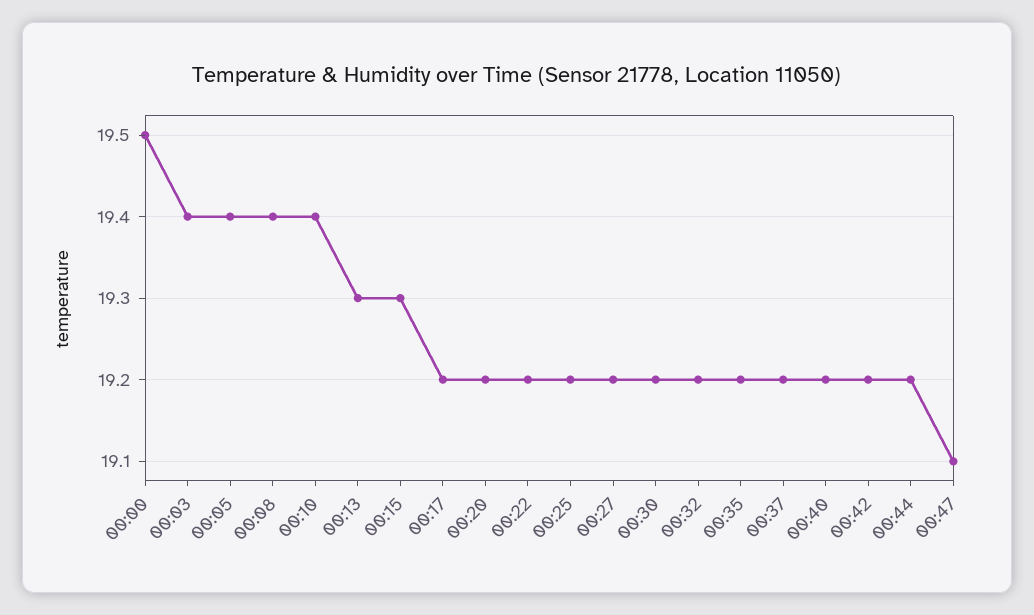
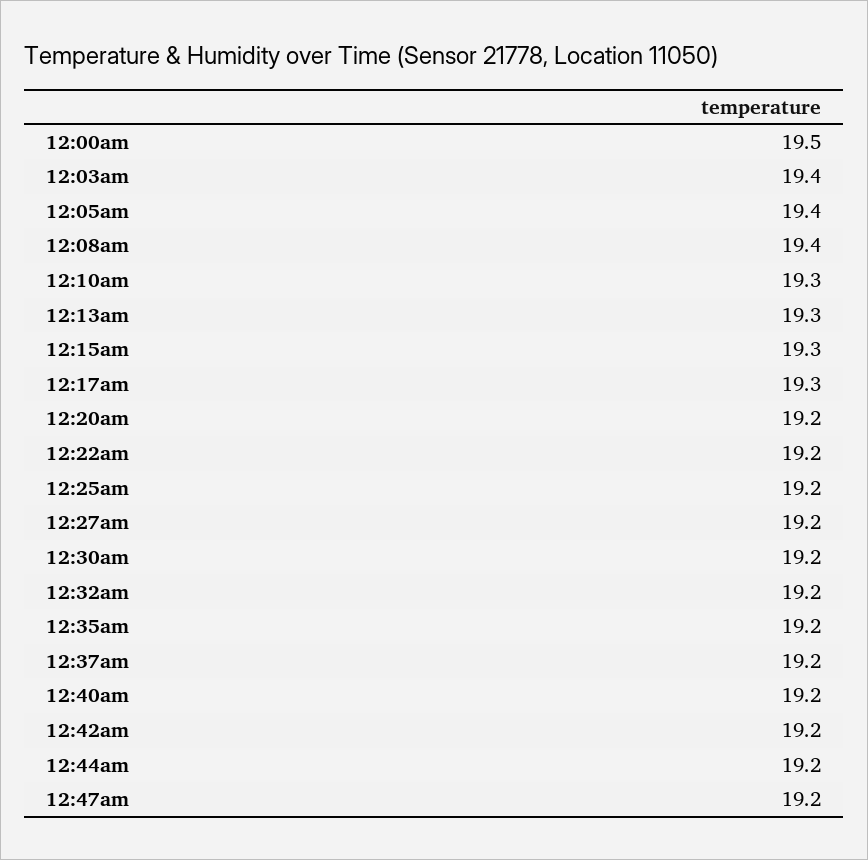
00:10: 19.4 -> 19.3
00:17: 19.2 -> 19.3
00:47: 19.1 -> 19.2

